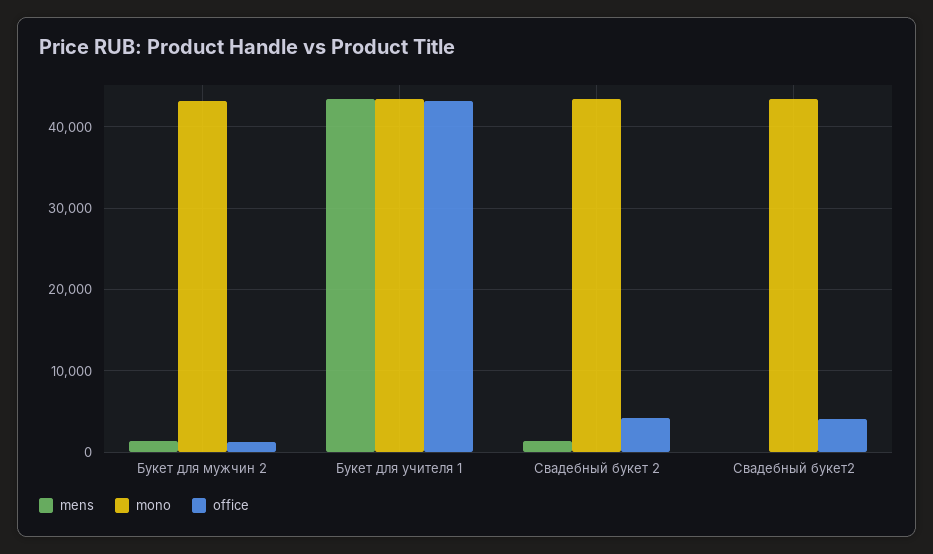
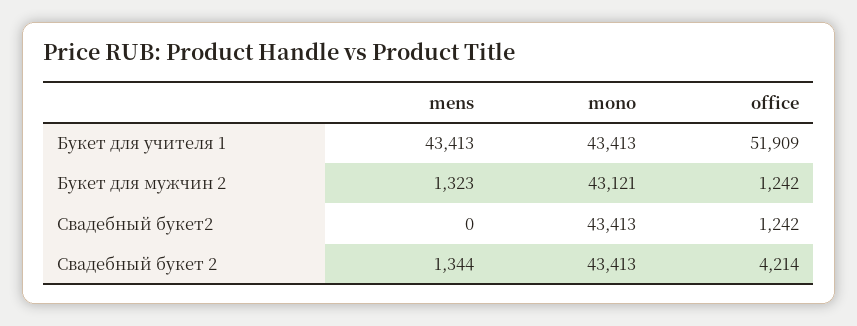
office, Букет для учителя 1: 43000 -> 51909
office, Свадебный букет2: 4000 -> 1242

